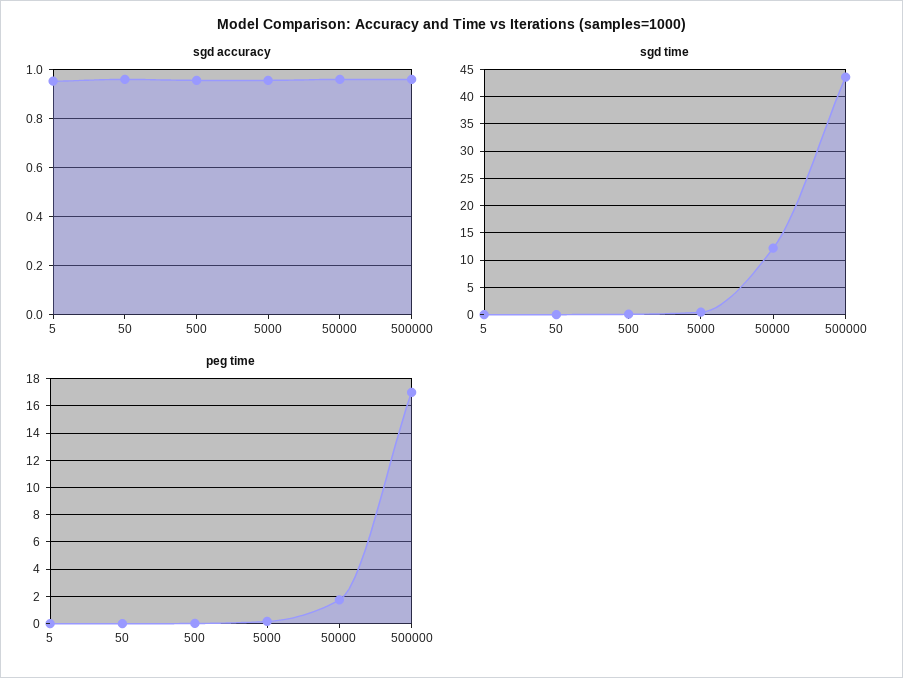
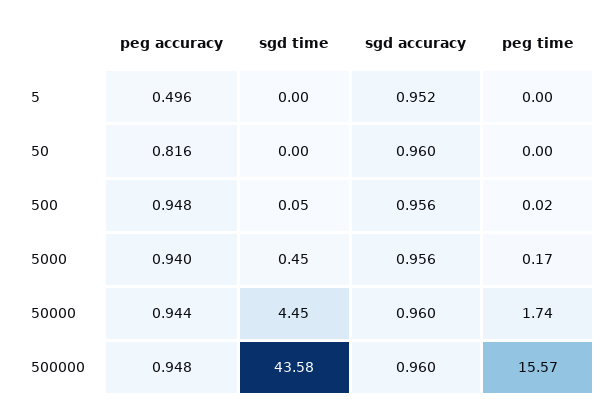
sgd time, 50000: 12.5 -> 4.45
peg time, 500000: 17 -> 15.57
peg accuracy, 5: none -> 0.496
peg accuracy, 50: none -> 0.816
peg accuracy, 500: none -> 0.948
peg accuracy, 5000: none -> 0.94
peg accuracy, 50000: none -> 0.944
peg accuracy, 500000: none -> 0.948

